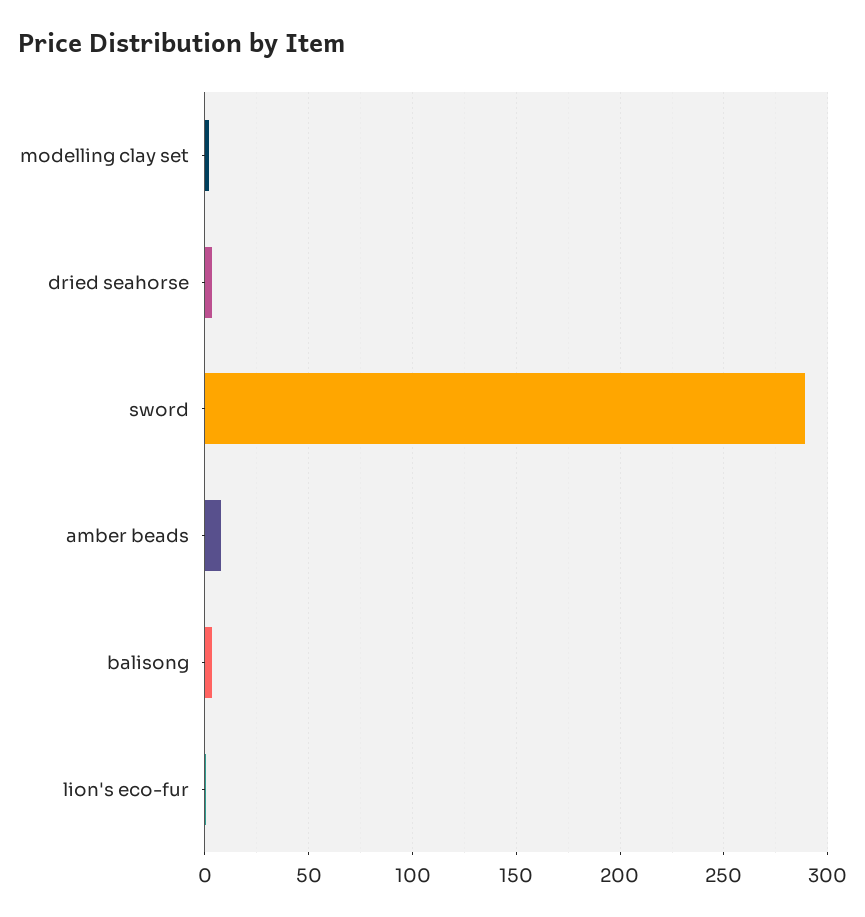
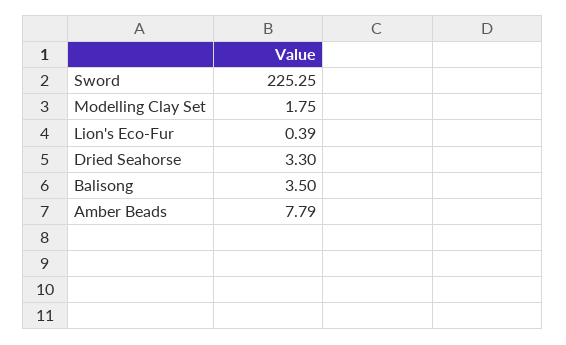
sword: 290 -> 225.25

